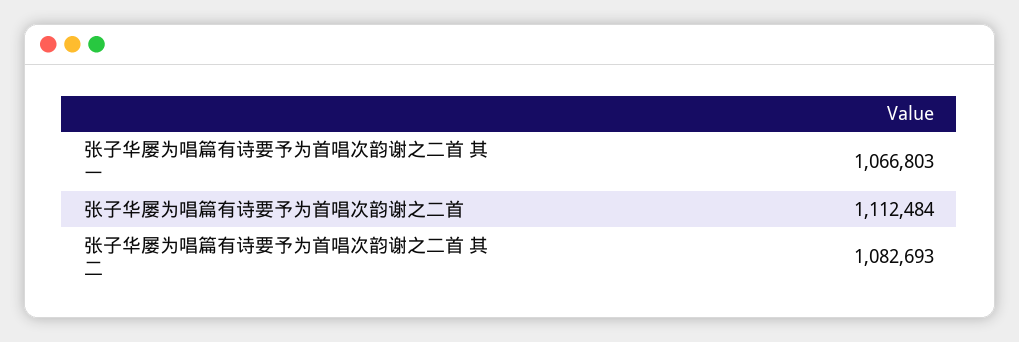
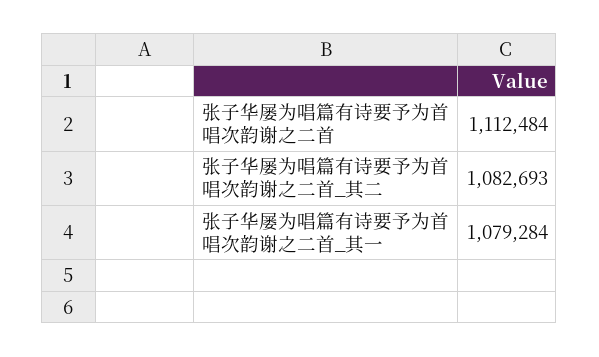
张子华屡为唱篇有诗要予为首唱次韵谢之二首 其一: 1066803 -> 1079284

